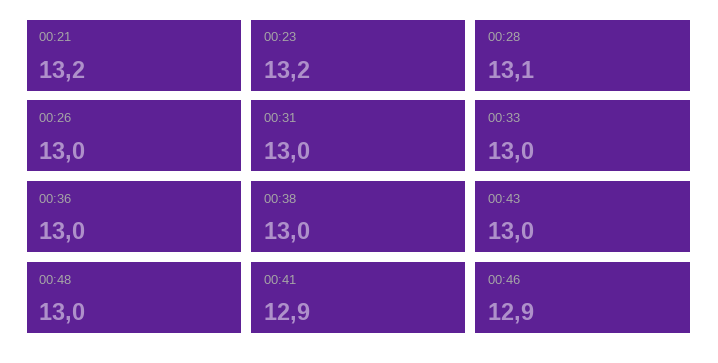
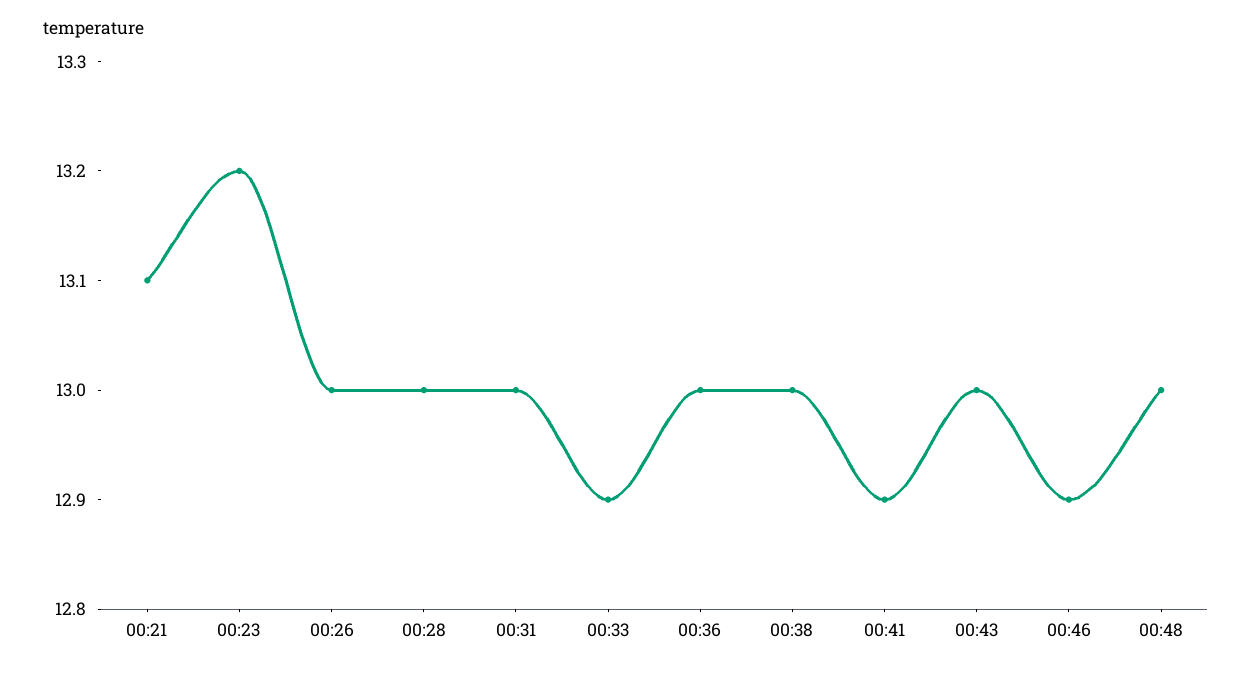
00:21: 13.2 -> 13.1
00:28: 13.1 -> 13
00:33: 13 -> 12.9

